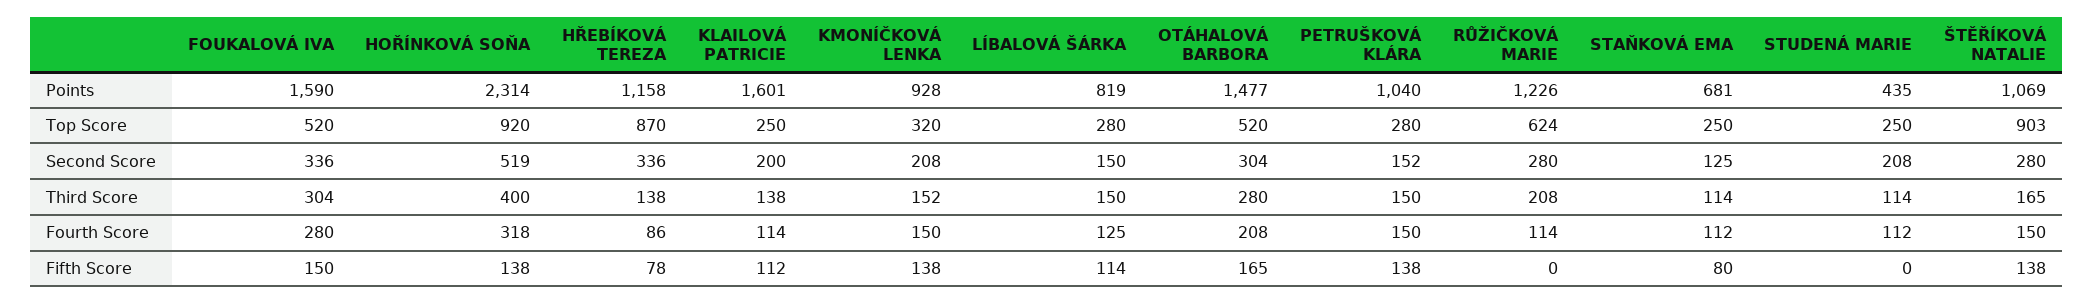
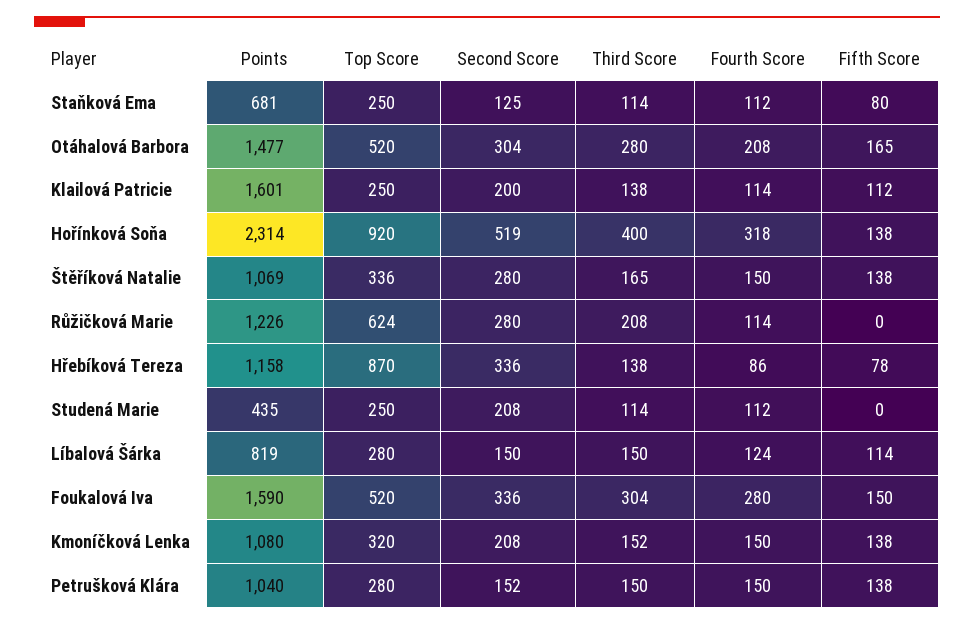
KMONÍČKOVÁ LENKA, Points: 928 -> 1080
ŠTĚŘÍKOVÁ NATALIE, Top Score: 903 -> 336
LÍBALOVÁ ŠÁRKA, Fourth Score: 125 -> 124

